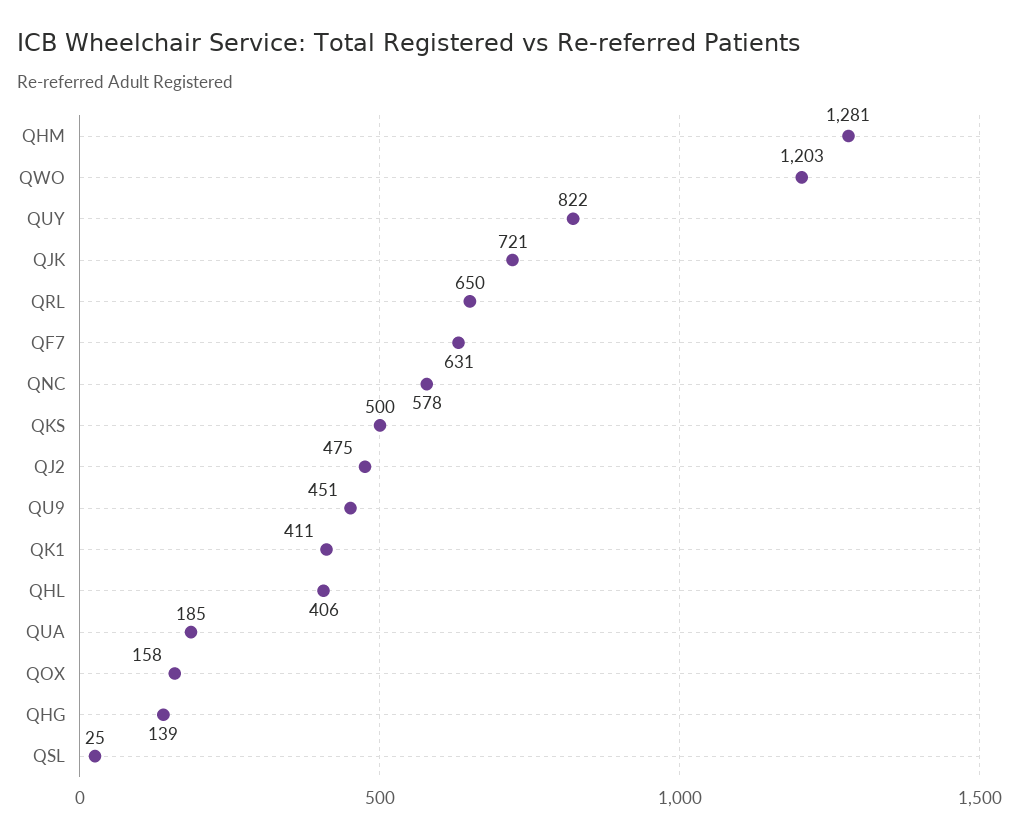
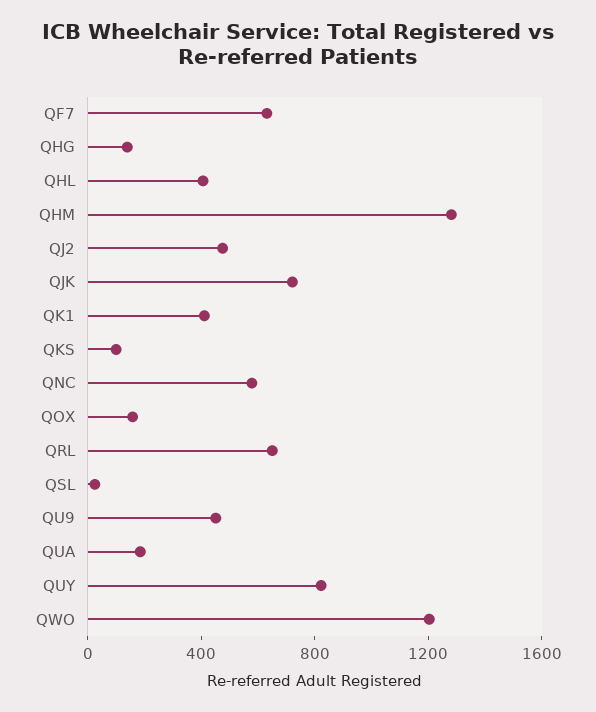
QKS: 500 -> 100

